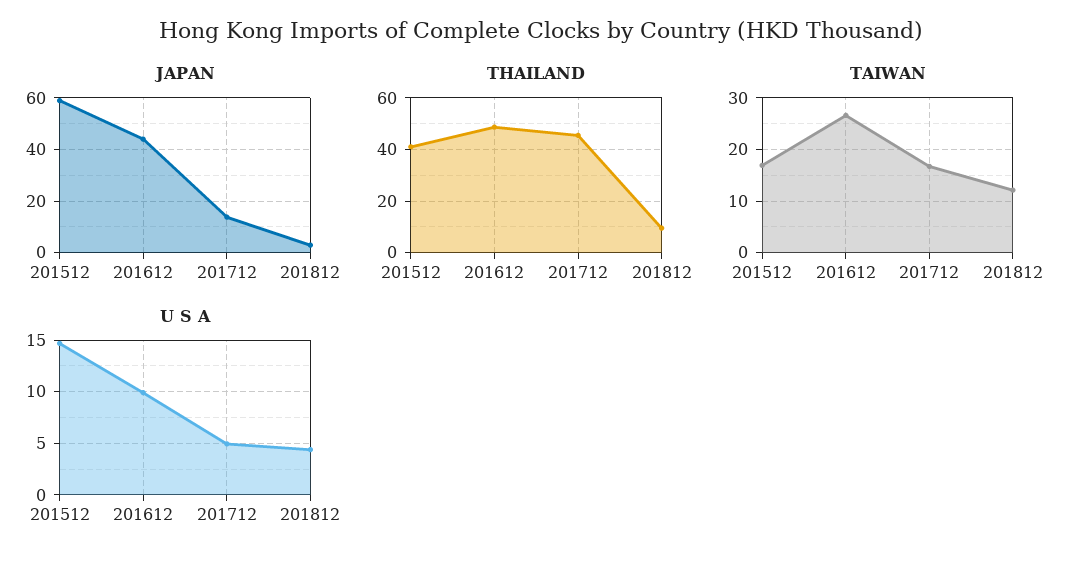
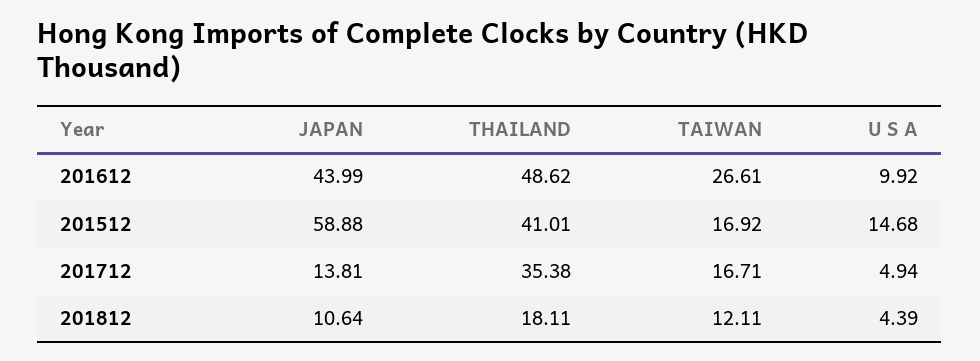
JAPAN, 201812: 2.5 -> 10.64
THAILAND, 201712: 45 -> 35.38
THAILAND, 201812: 10 -> 18.11

